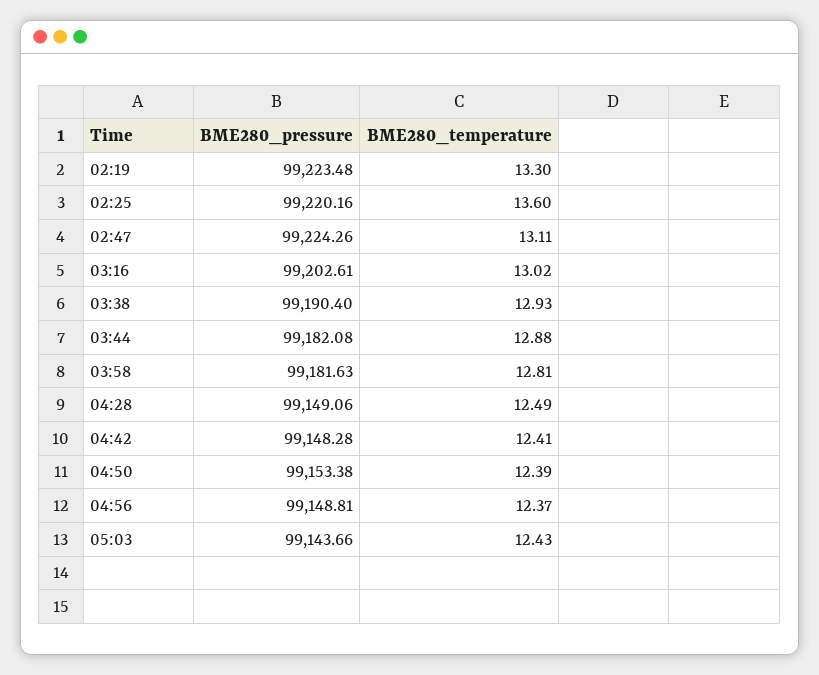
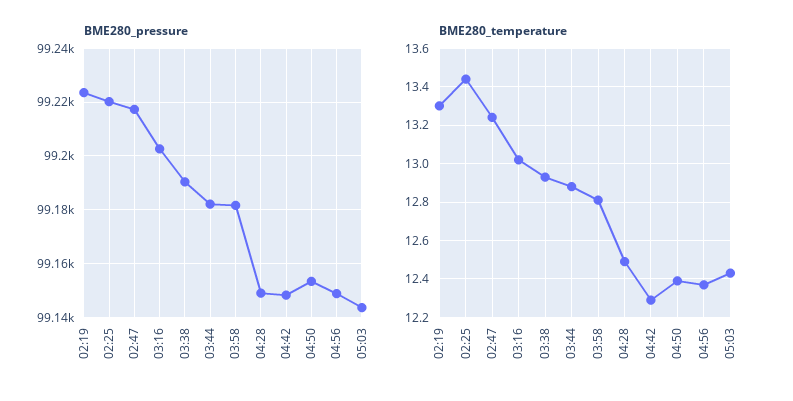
BME280_temperature, 02:25: 13.6 -> 13.45
BME280_pressure, 02:47: 99224.26 -> 99217.5
BME280_temperature, 02:47: 13.11 -> 13.25
BME280_temperature, 04:42: 12.41 -> 12.3

